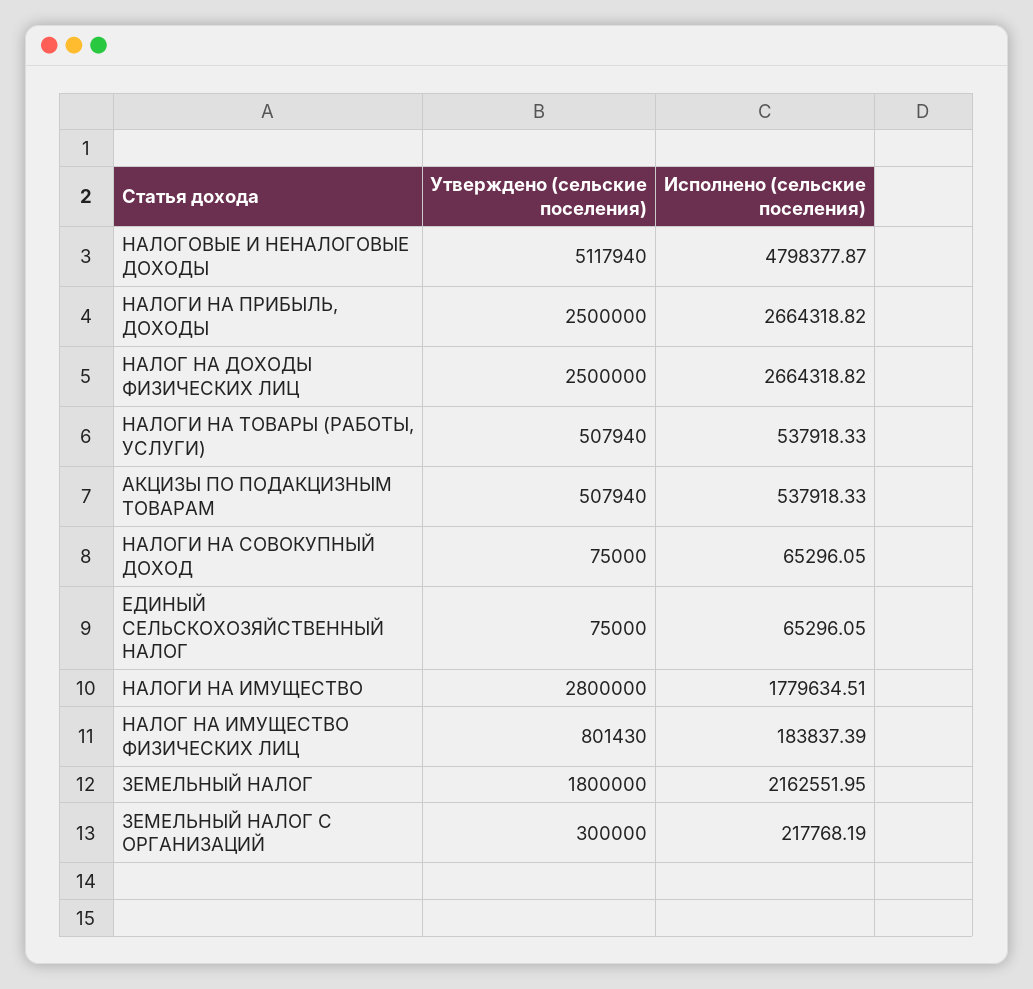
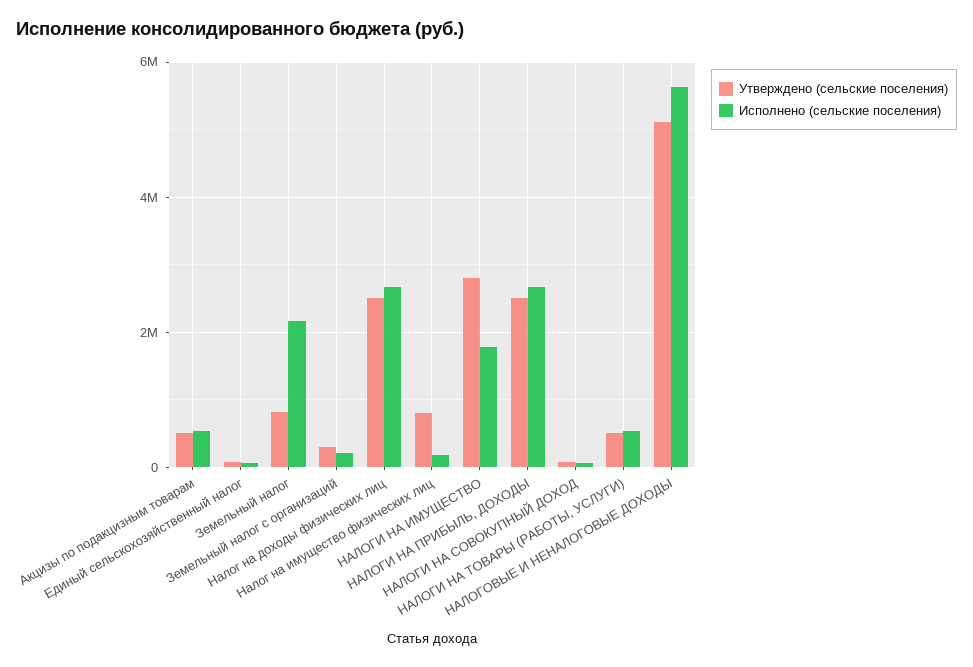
Исполнено (сельские поселения), НАЛОГОВЫЕ И НЕНАЛОГОВЫЕ ДОХОДЫ: 4798377.87 -> 5600000
Утверждено (сельские поселения), ЗЕМЕЛЬНЫЙ НАЛОГ: 1800000 -> 800000

